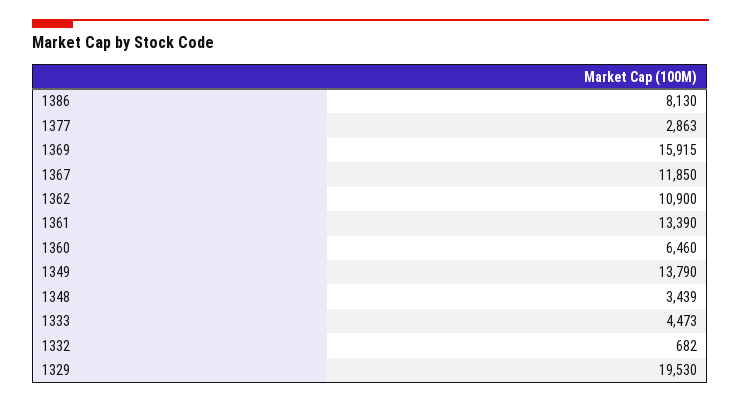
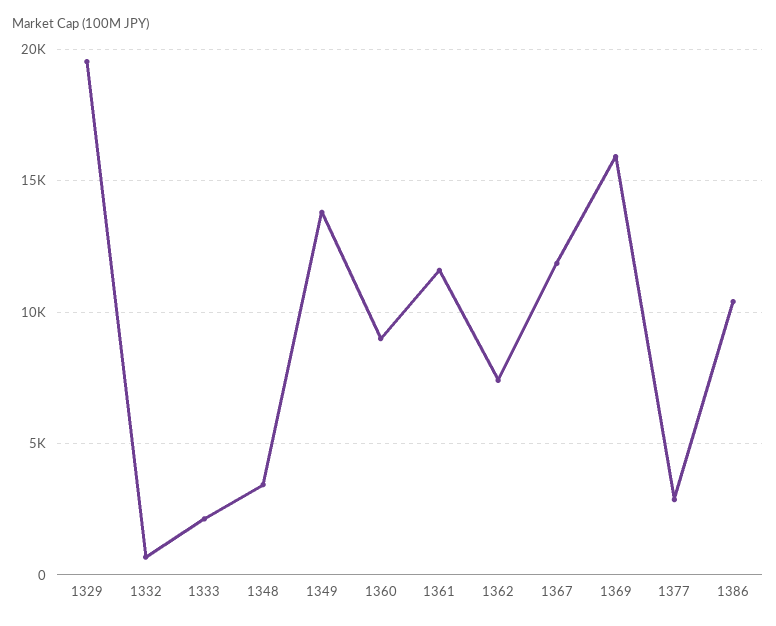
1386: 8130 -> 10500
1362: 10900 -> 7500
1361: 13390 -> 11500
1360: 6460 -> 9000
1333: 4473 -> 2000

